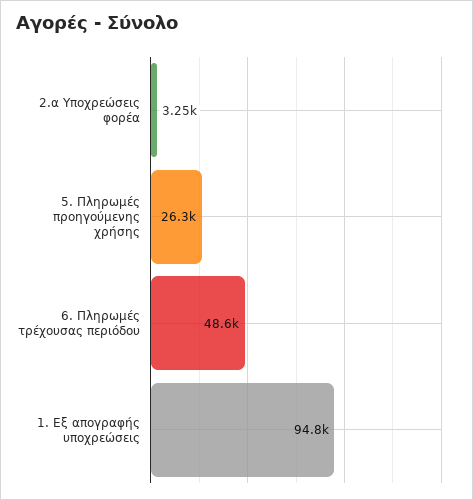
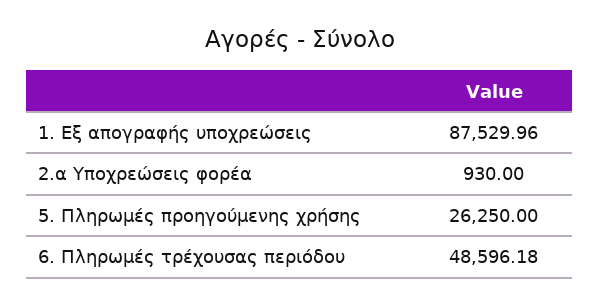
2.α Υποχρεώσεις φορέα: 3250 -> 930
1. Εξ απογραφής υποχρεώσεις: 94800 -> 87529.96

